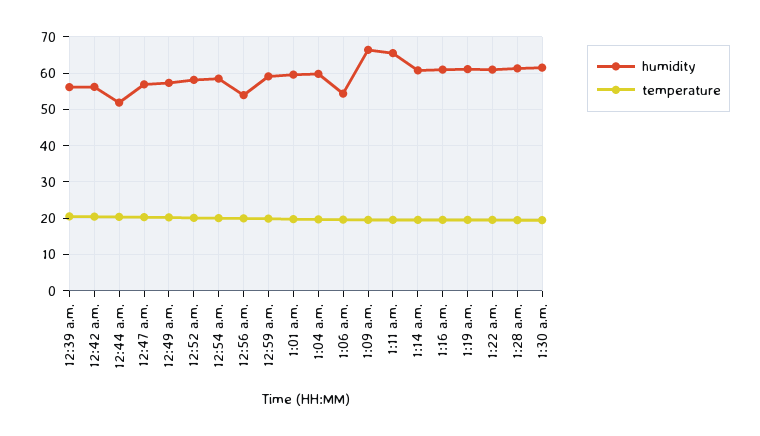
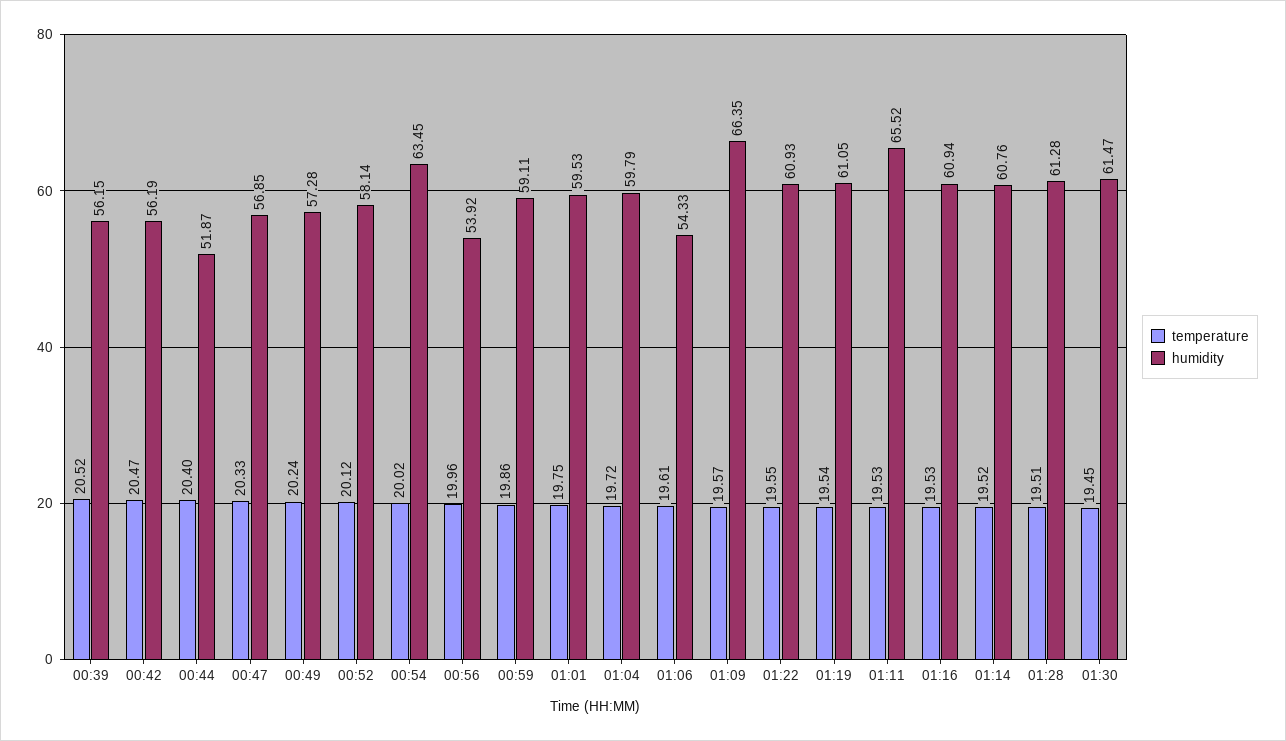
humidity, 12:54 a.m.: 58 -> 63.45

